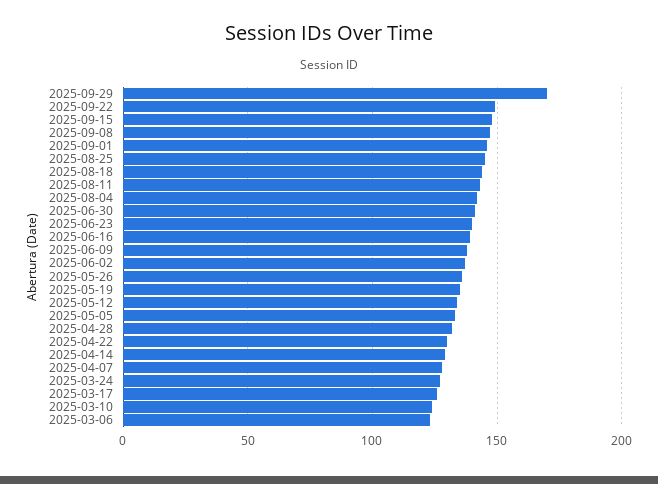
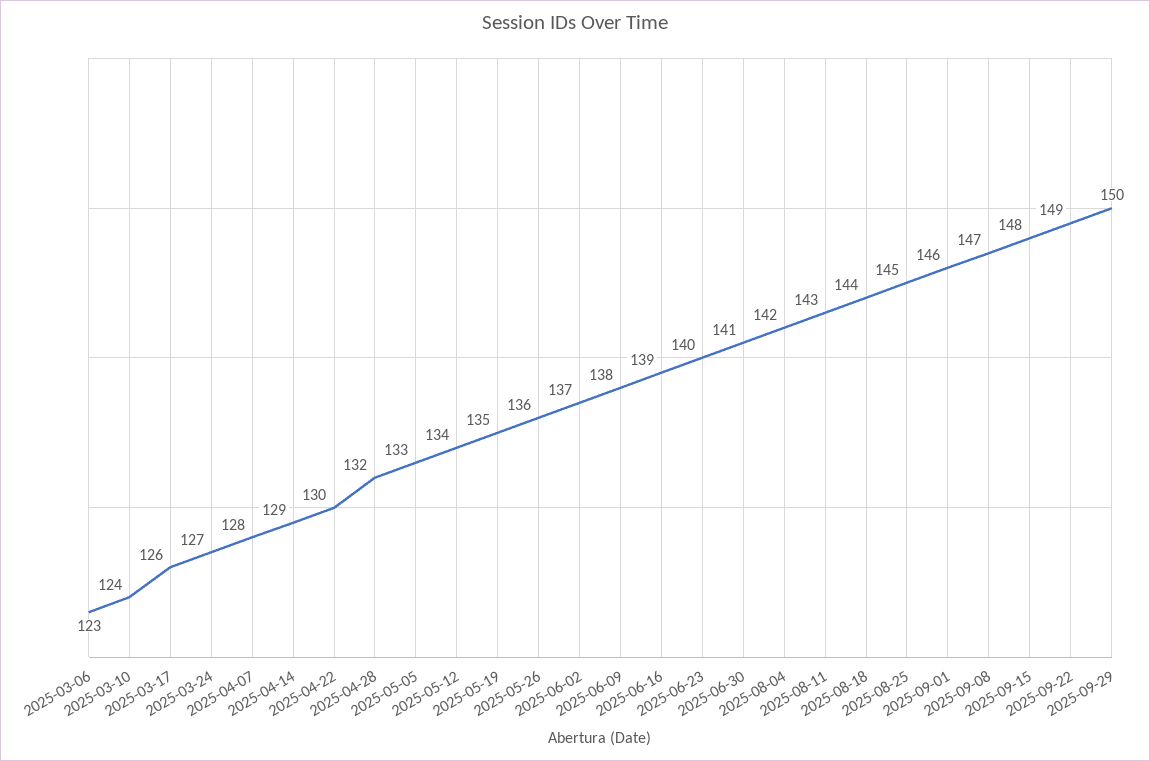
2025-09-29: 170 -> 150

